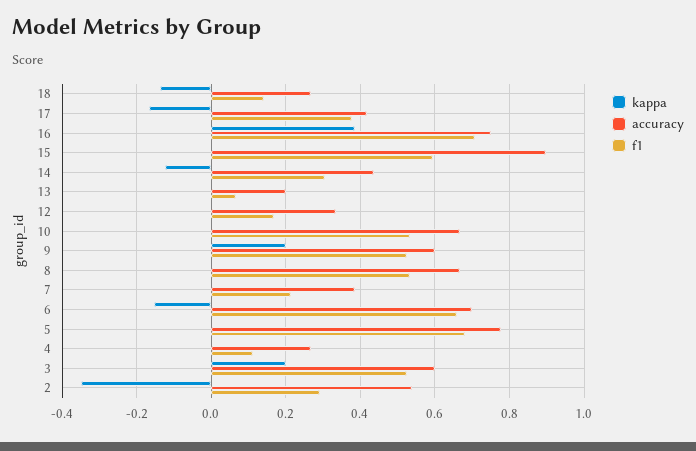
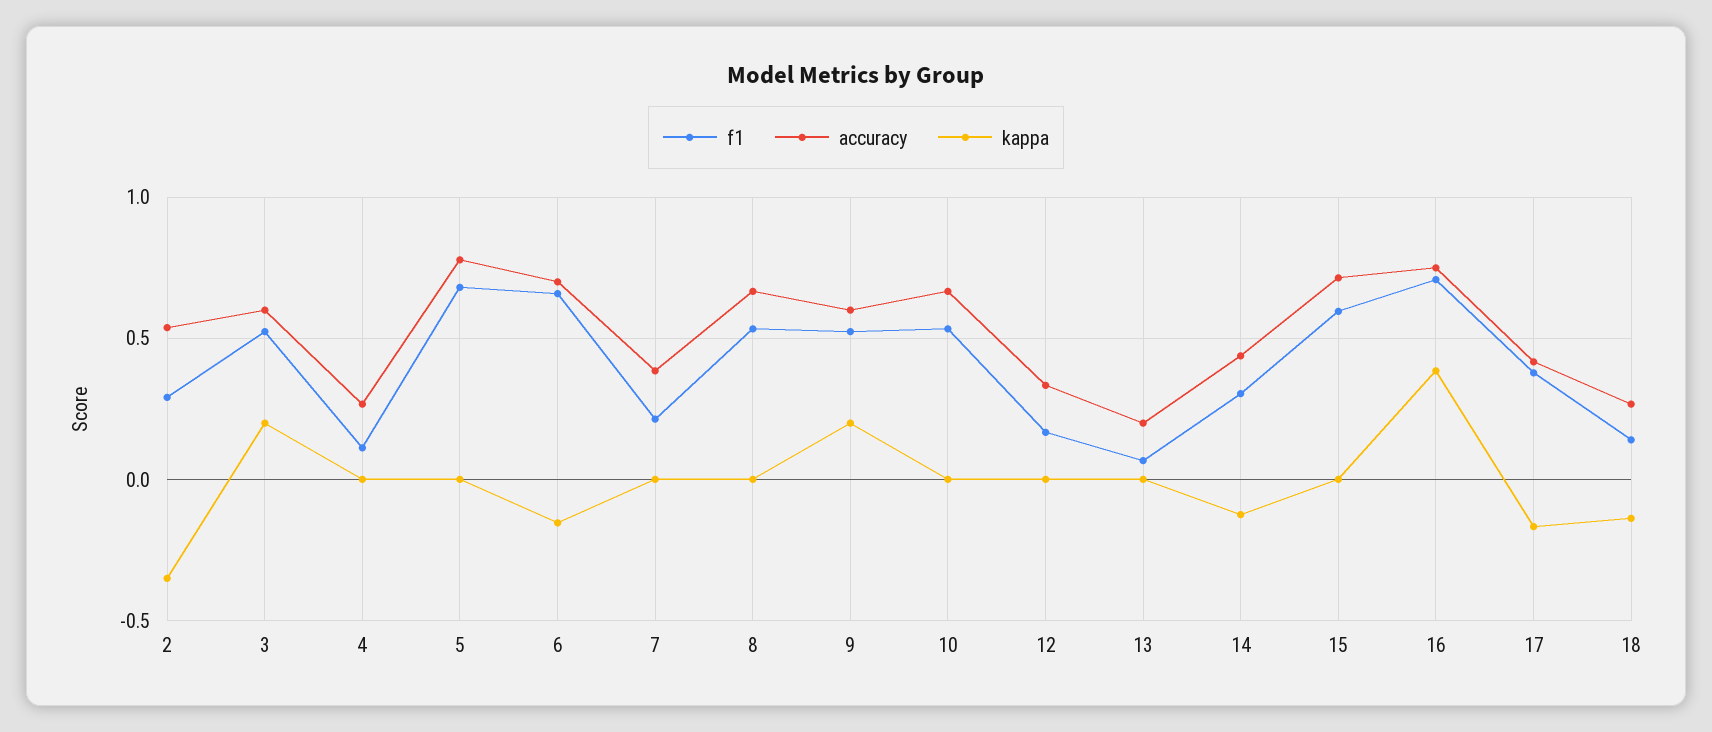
accuracy, 15: 0.9 -> 0.7

